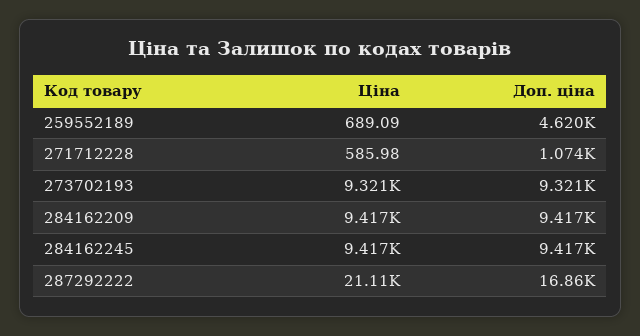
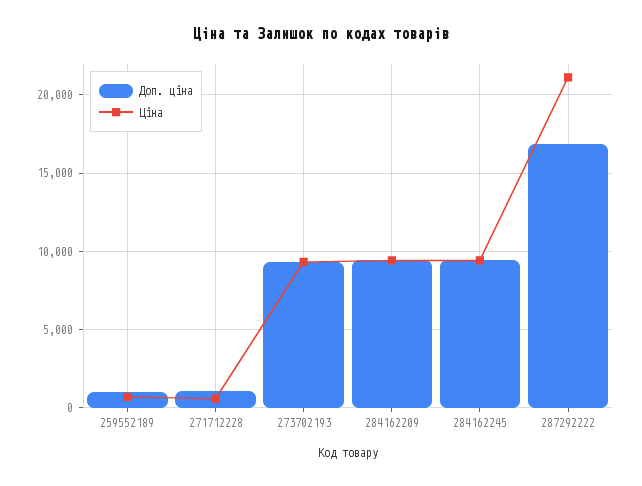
Доп. ціна, 259552189: 4620 -> 1000

